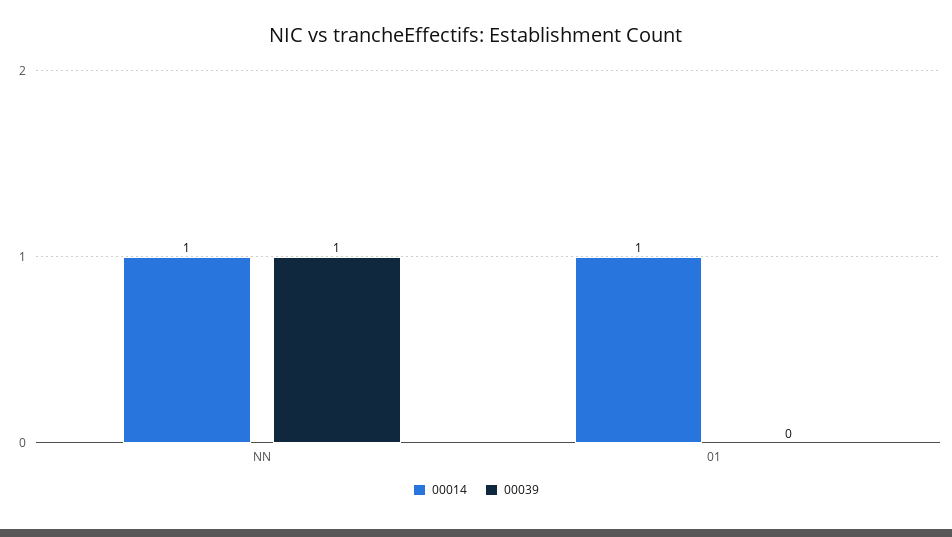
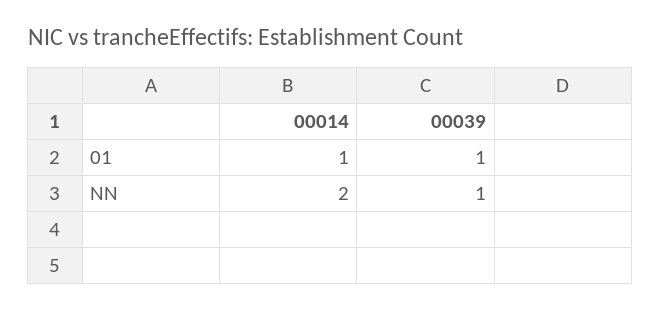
00014, NN: 1 -> 2
00039, 01: 0 -> 1

